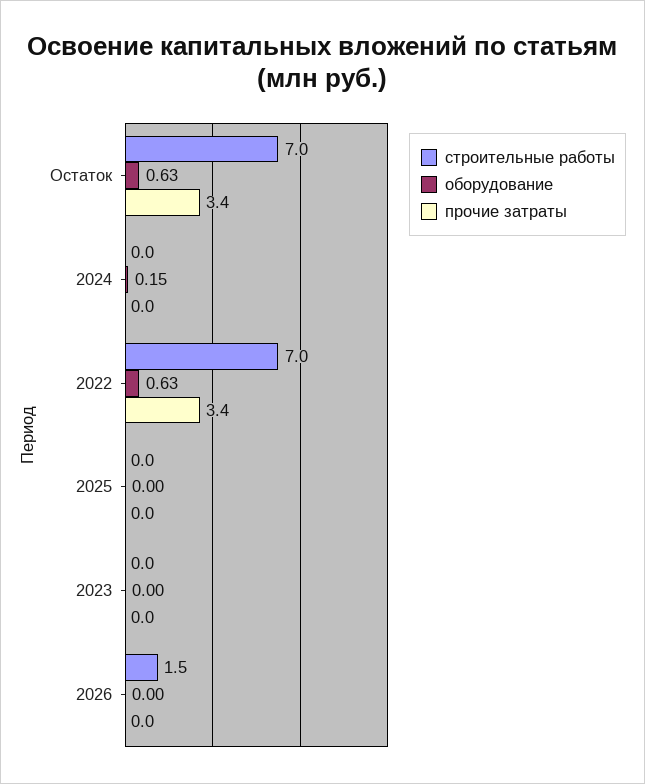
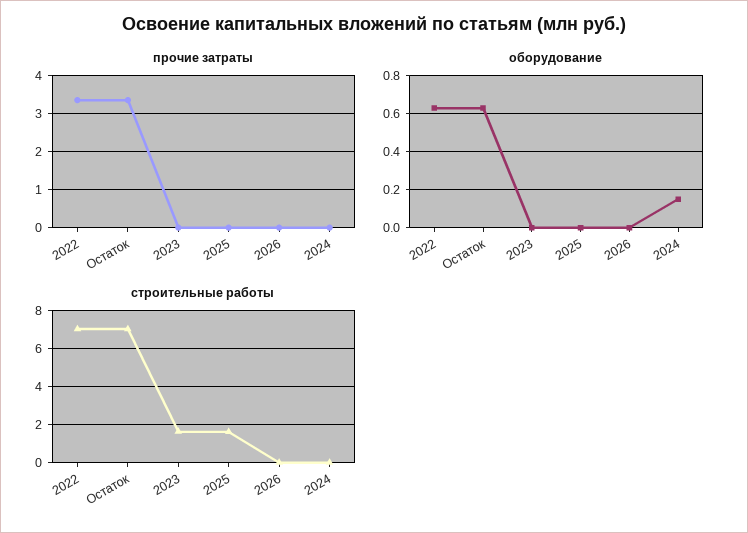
строительные работы, 2025: 0 -> 1.5
строительные работы, 2023: 0 -> 1.5
строительные работы, 2026: 1.5 -> 0

